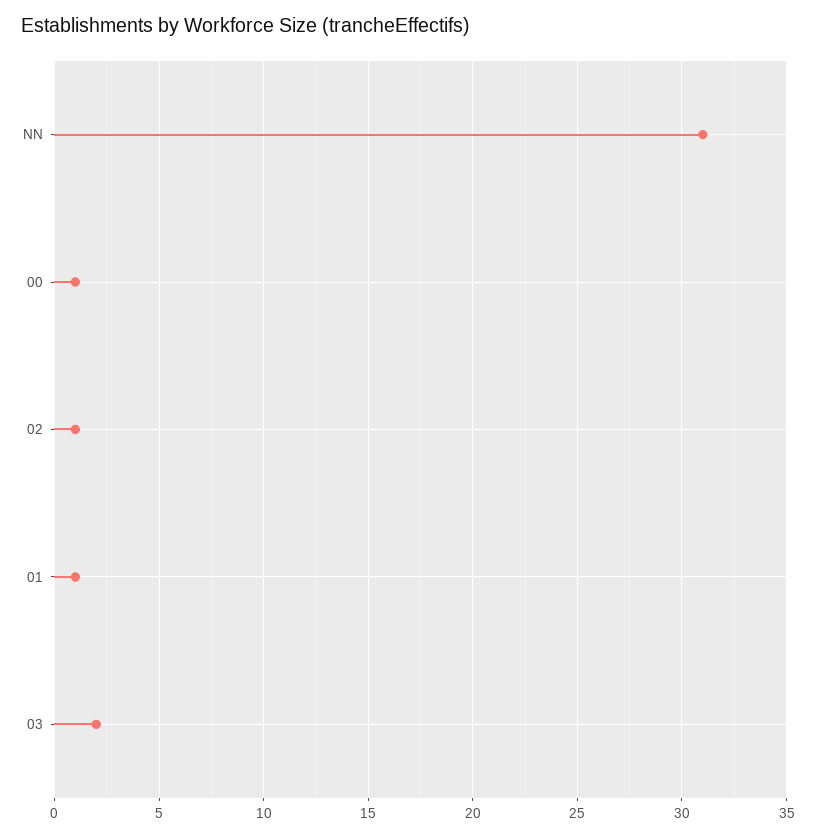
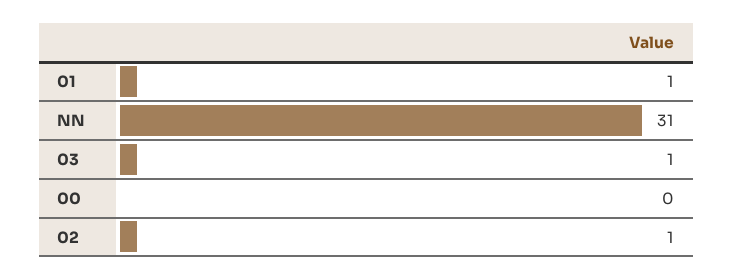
00: 1 -> 0
03: 2 -> 1

